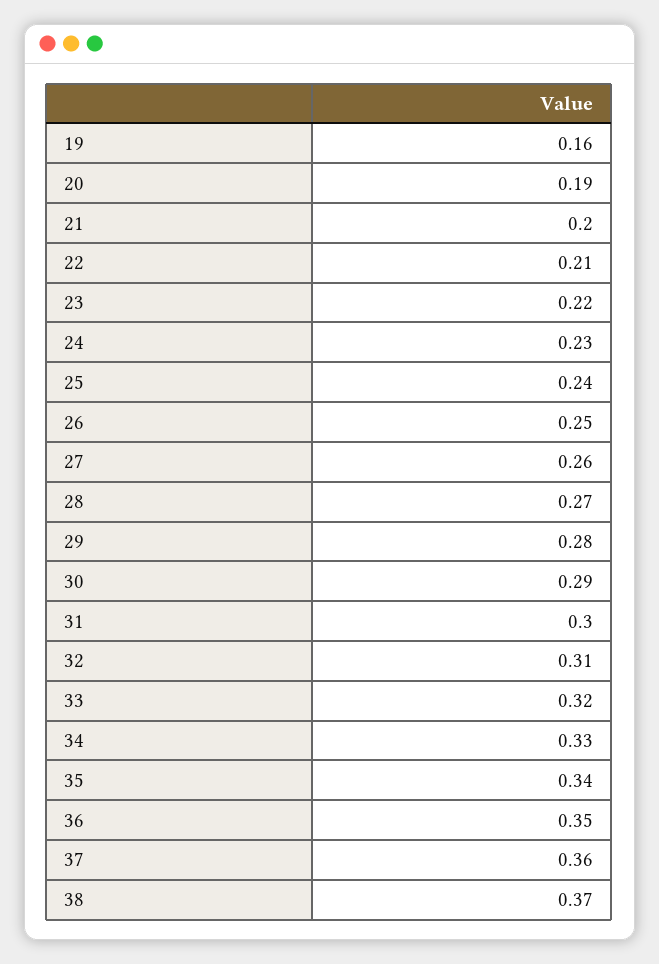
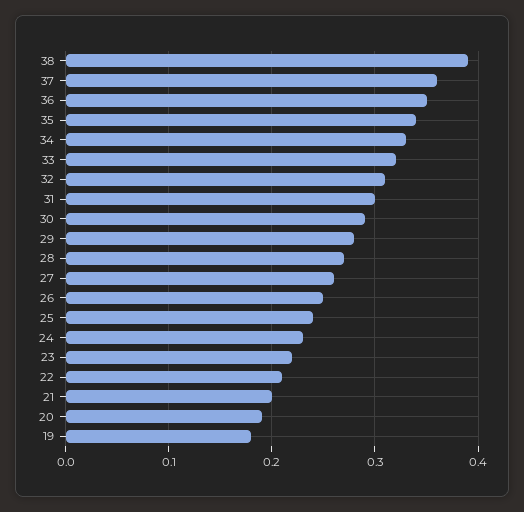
19: 0.16 -> 0.18
38: 0.37 -> 0.39

